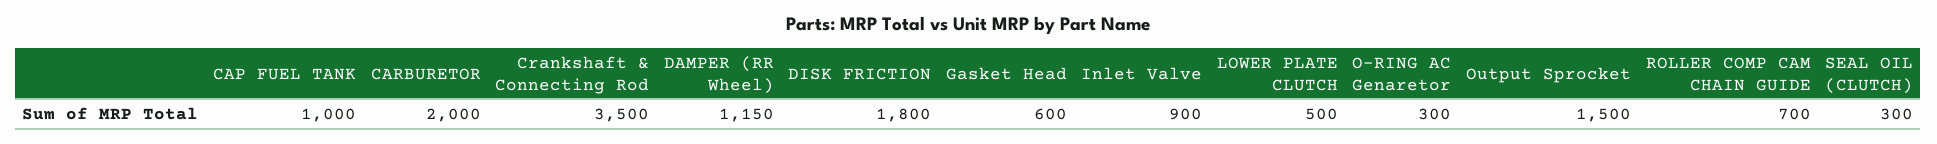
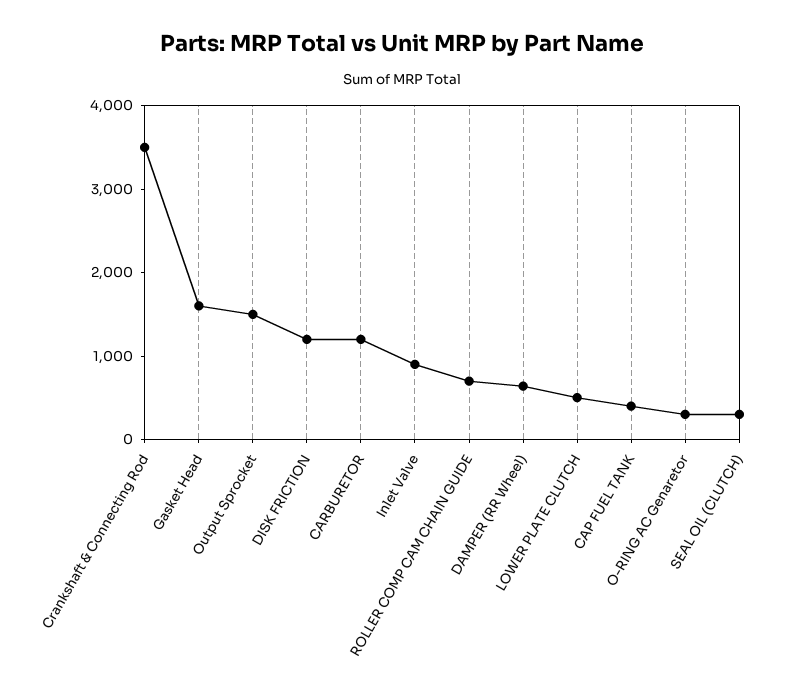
CAP FUEL TANK: 1000 -> 400
CARBURETOR: 2000 -> 1200
DAMPER (RR Wheel): 1150 -> 600
DISK FRICTION: 1800 -> 1200
Gasket Head: 600 -> 1600

